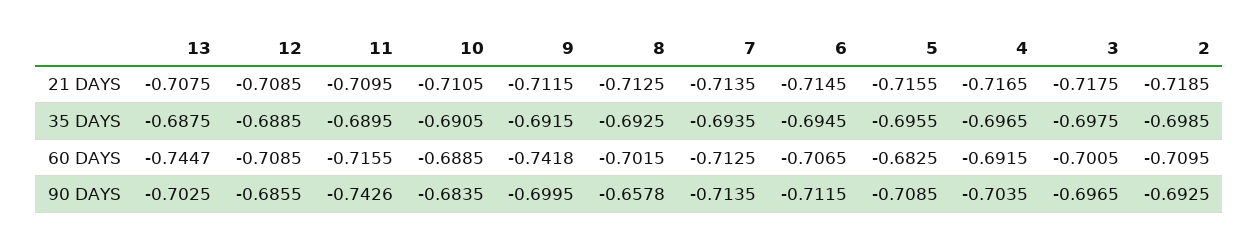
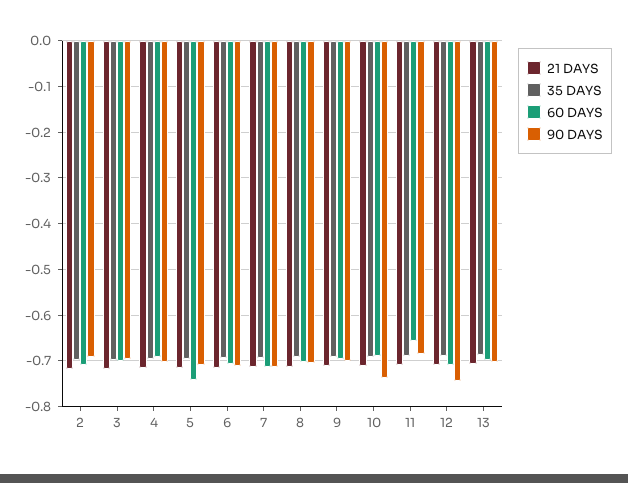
60 DAYS, 13: -0.7447 -> -0.7
60 DAYS, 11: -0.7155 -> -0.66
60 DAYS, 9: -0.7418 -> -0.7
60 DAYS, 5: -0.6825 -> -0.74
90 DAYS, 12: -0.6855 -> -0.74
90 DAYS, 11: -0.7426 -> -0.68
90 DAYS, 10: -0.6835 -> -0.74
90 DAYS, 8: -0.6578 -> -0.7

